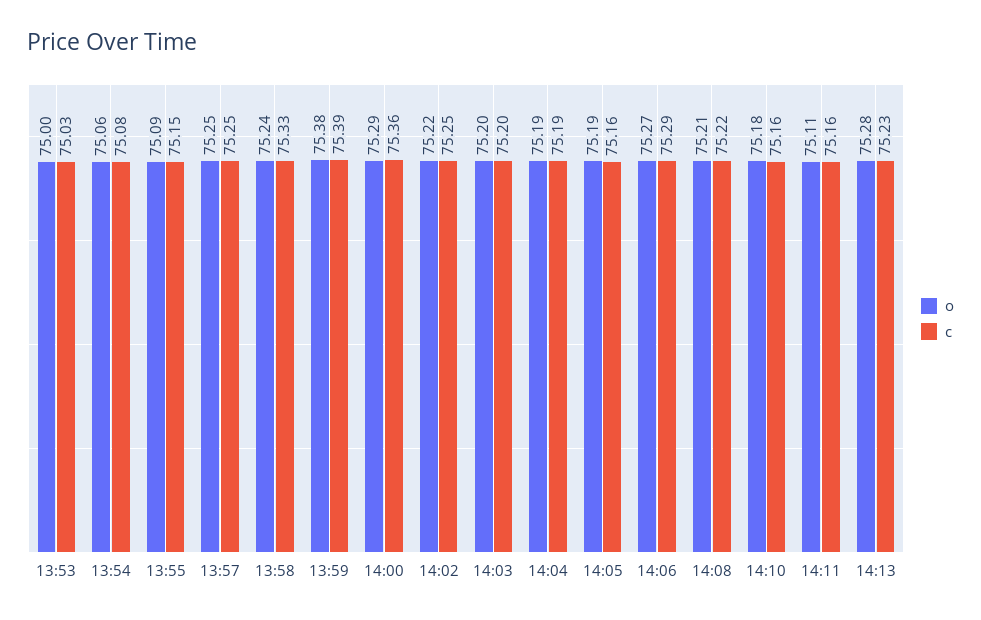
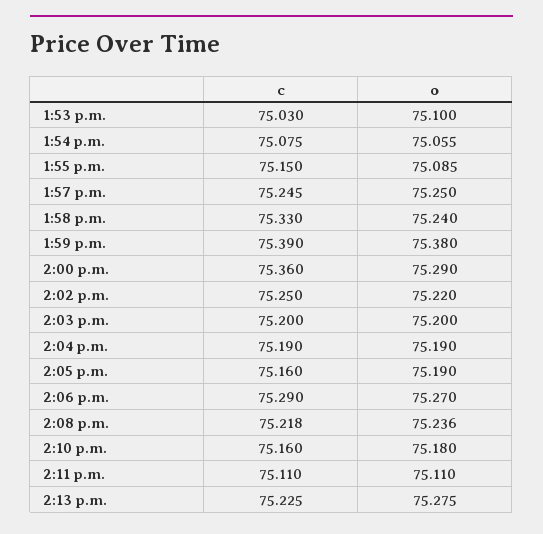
o, 13:53: 75 -> 75.1
o, 14:08: 75.21 -> 75.236
c, 14:11: 75.16 -> 75.11

